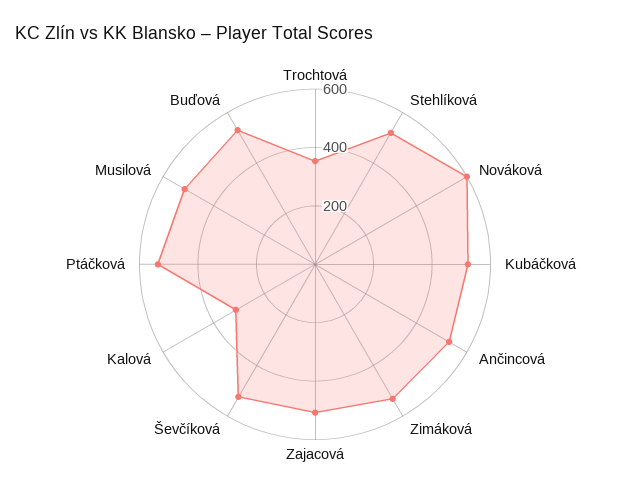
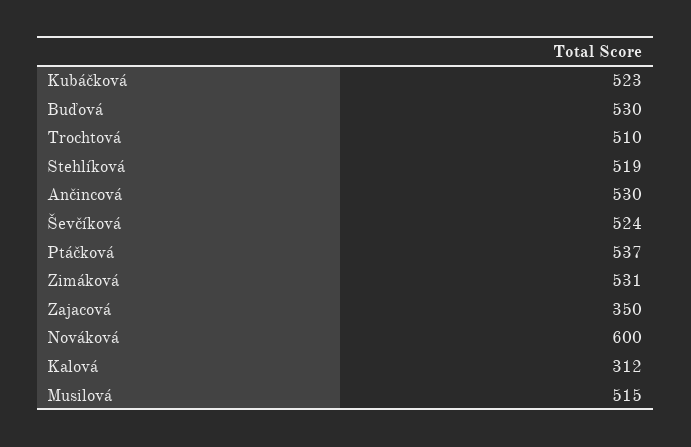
Trochtová: 350 -> 510
Zajacová: 500 -> 350

